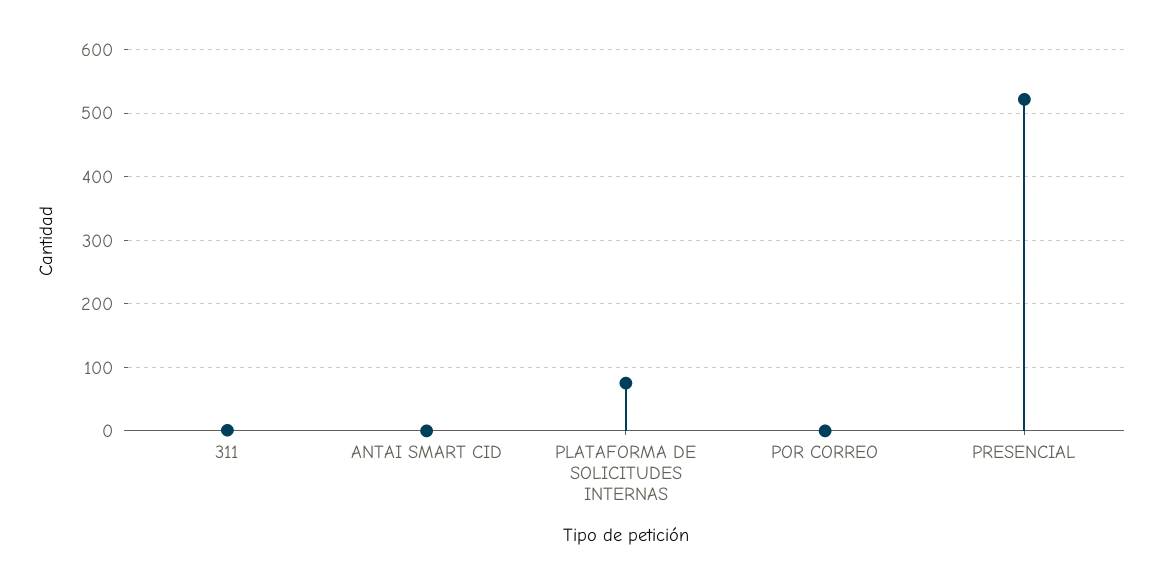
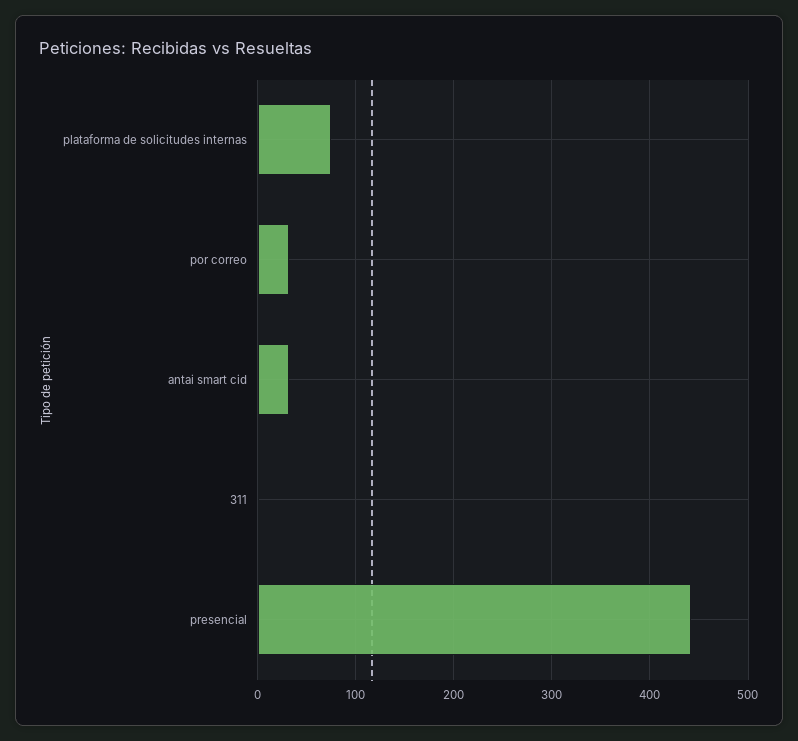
ANTAI SMART CID: 0 -> 30
POR CORREO: 0 -> 30
PRESENCIAL: 520 -> 440

